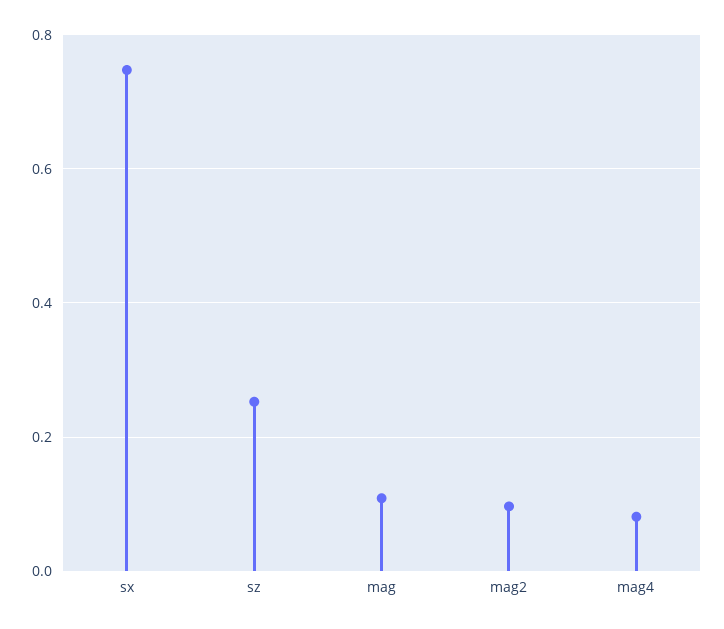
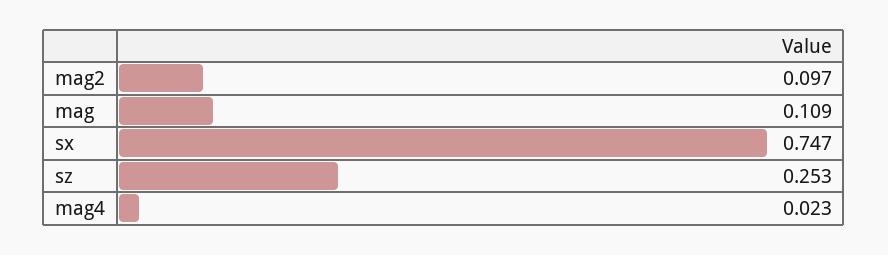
mag4: 0.08 -> 0.023

